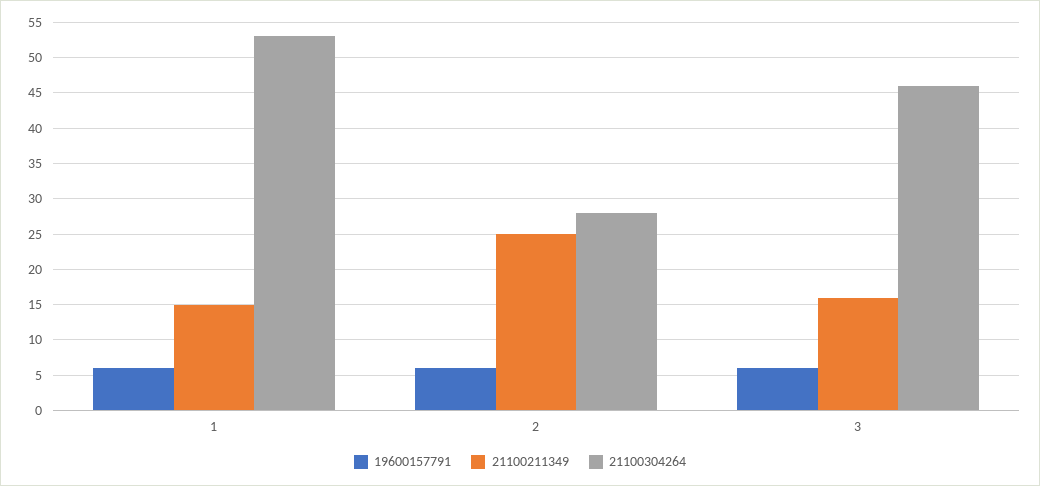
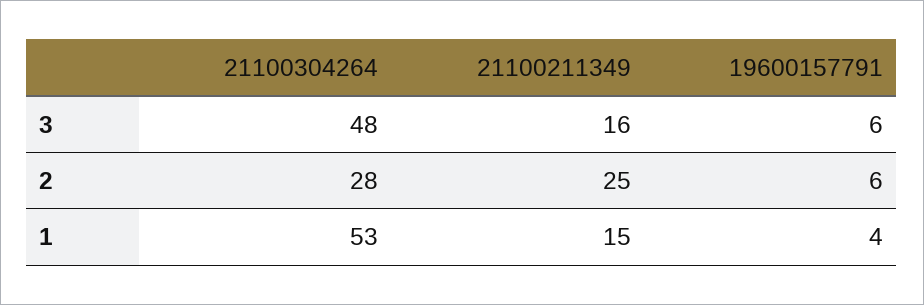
19600157791, 1: 6 -> 4
21100304264, 3: 46 -> 48

